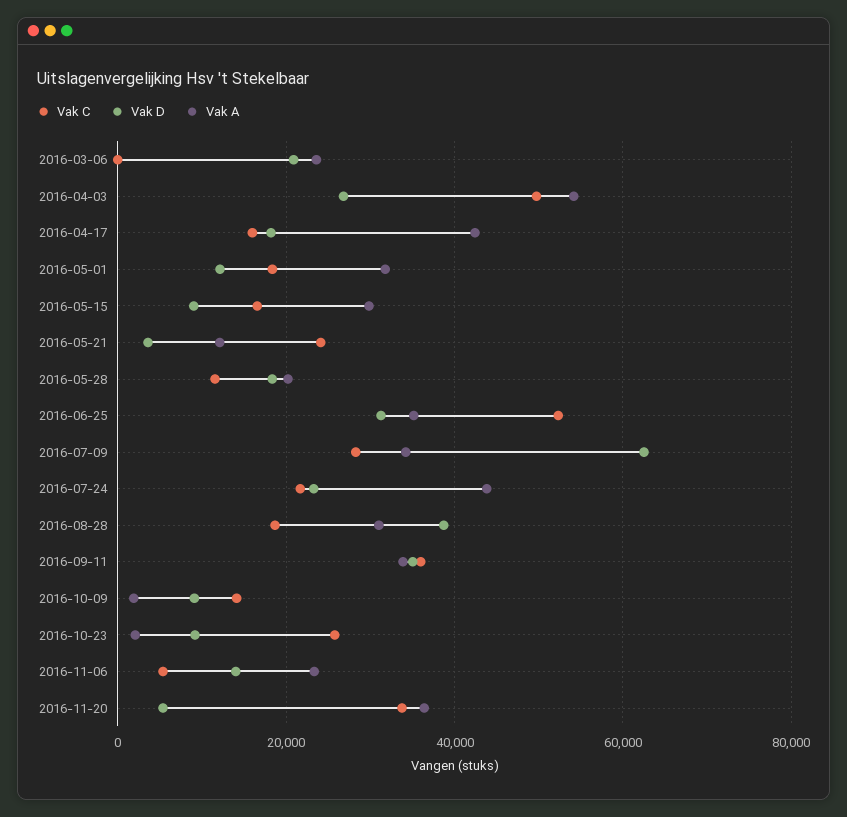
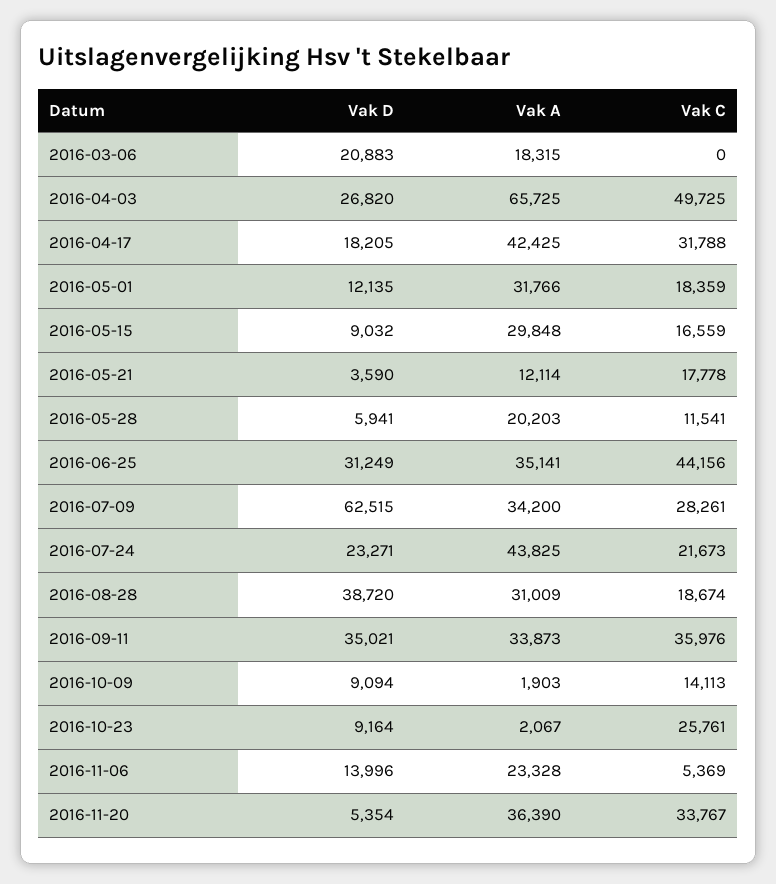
Vak A, 2016-03-06: 24000 -> 18315
Vak A, 2016-04-03: 54000 -> 65725
Vak C, 2016-04-17: 16000 -> 31788
Vak C, 2016-05-21: 24000 -> 17778
Vak D, 2016-05-28: 18000 -> 5941
Vak C, 2016-06-25: 52000 -> 44156

